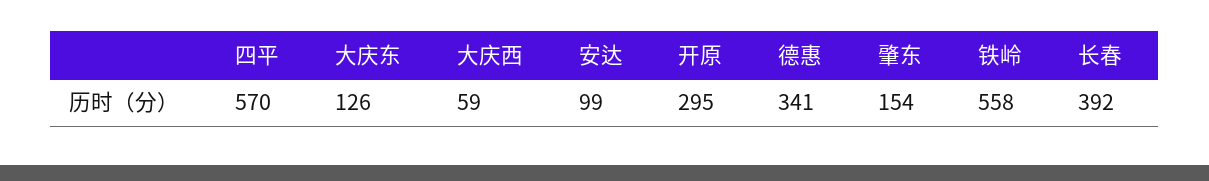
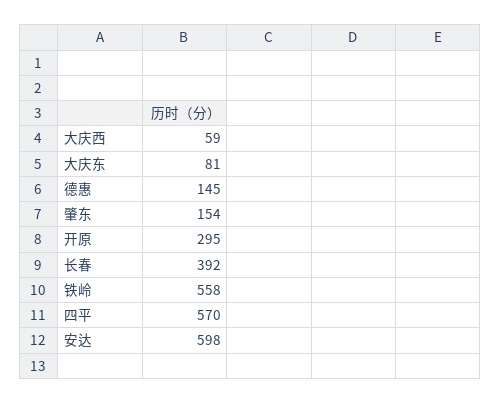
大庆东: 126 -> 81
安达: 99 -> 598
德惠: 341 -> 145

